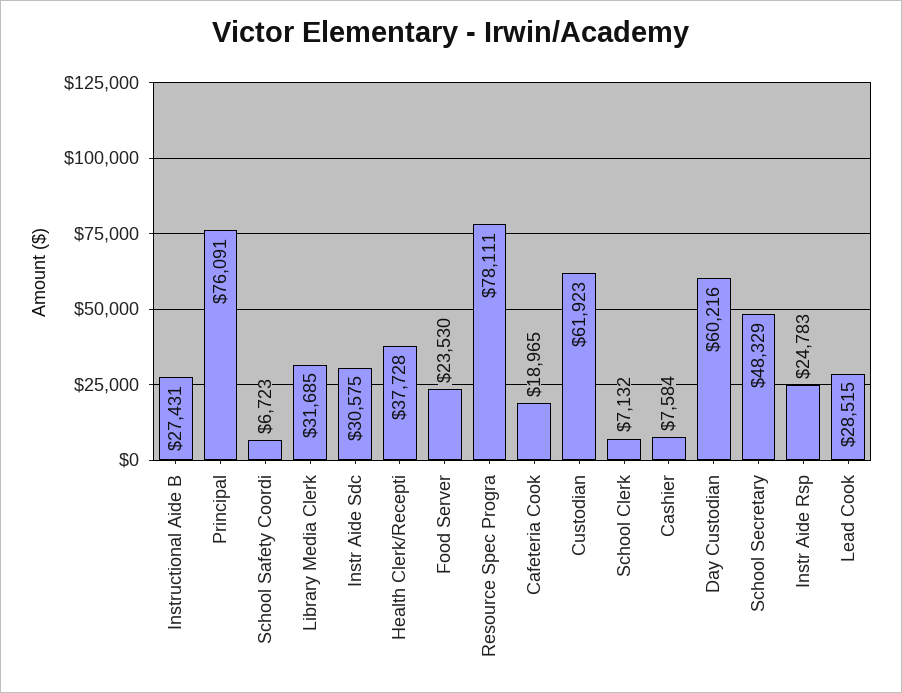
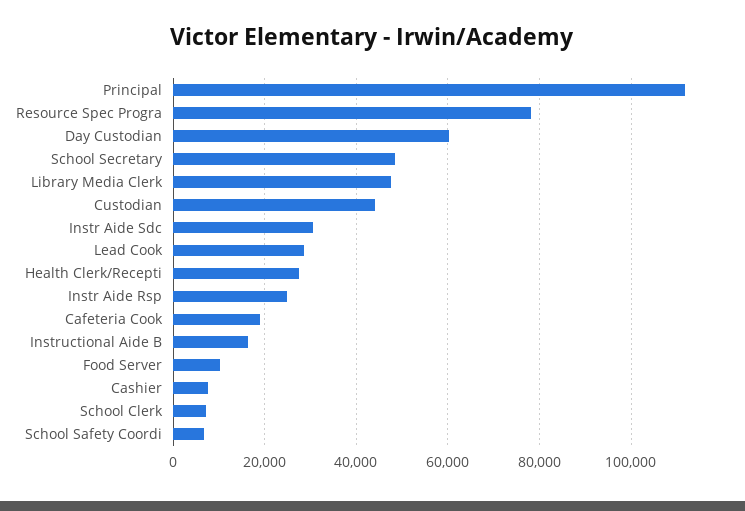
Instructional Aide B: 27431 -> 16000
Principal: 76091 -> 112000
Library Media Clerk: 31685 -> 48000
Health Clerk/Recepti: 37728 -> 28000
Food Server: 23530 -> 10000
Custodian: 61923 -> 44000

